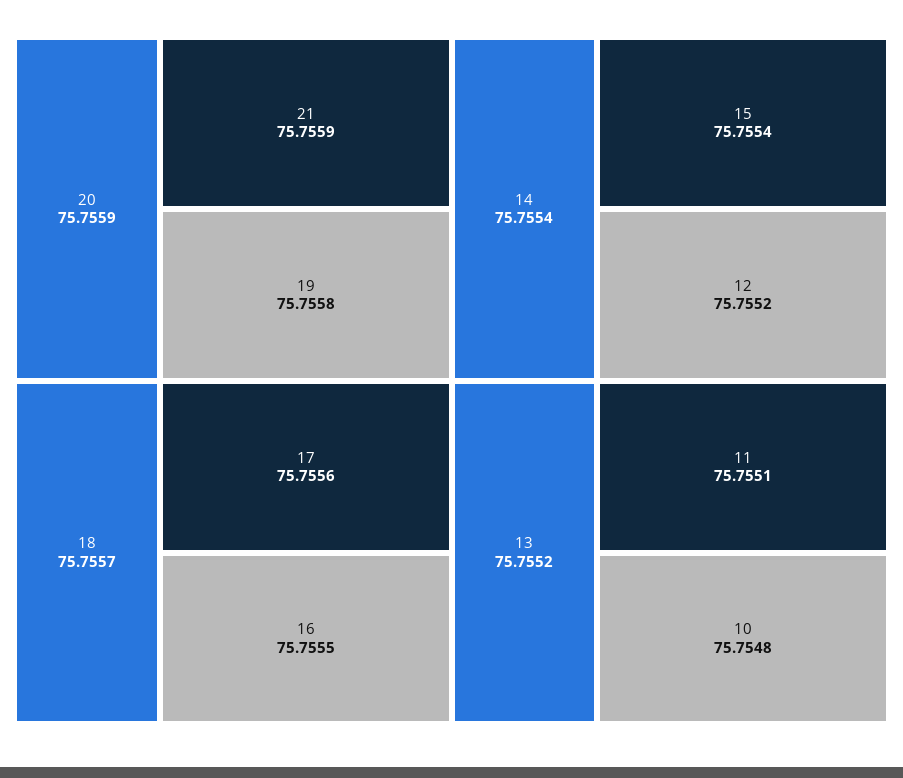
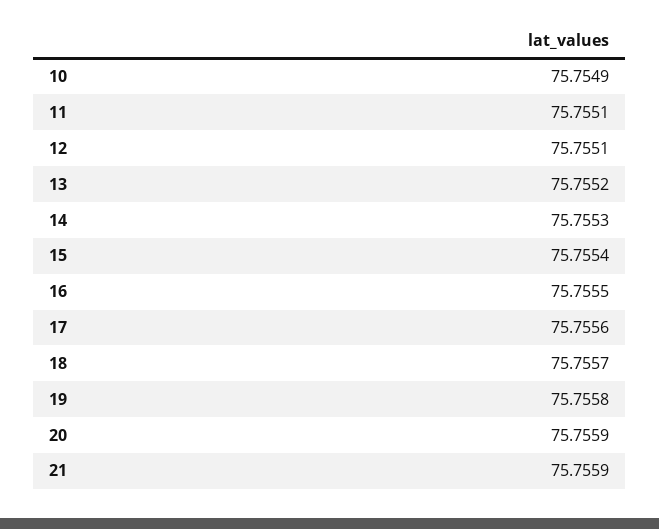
14: 75.7554 -> 75.7553
12: 75.7552 -> 75.7551
10: 75.7548 -> 75.7549

